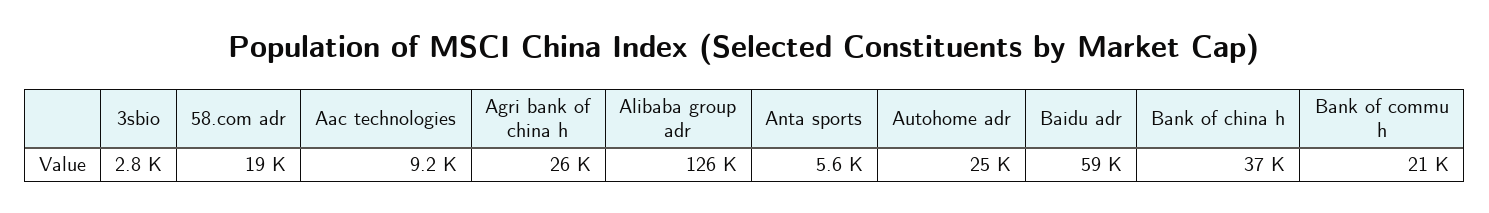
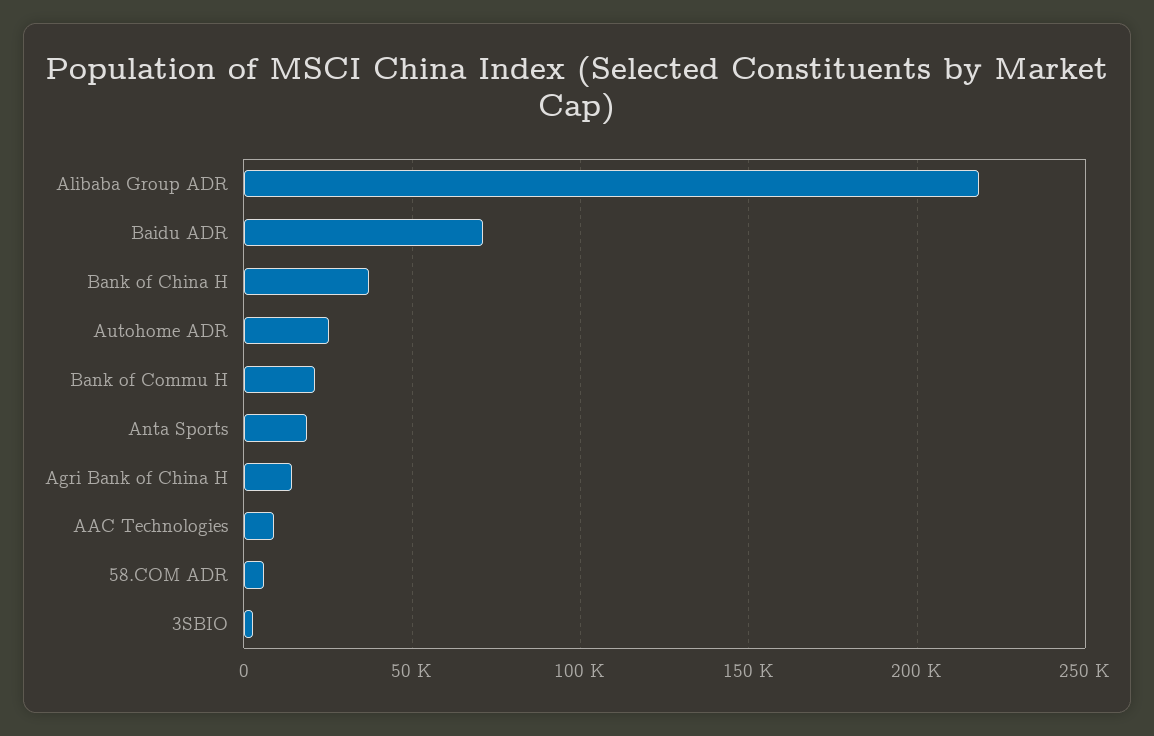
58.com adr: 19000 -> 5000
Agri bank of china h: 26000 -> 15000
Alibaba group adr: 126000 -> 220000
Anta sports: 5600 -> 20000
Baidu adr: 59000 -> 70000

